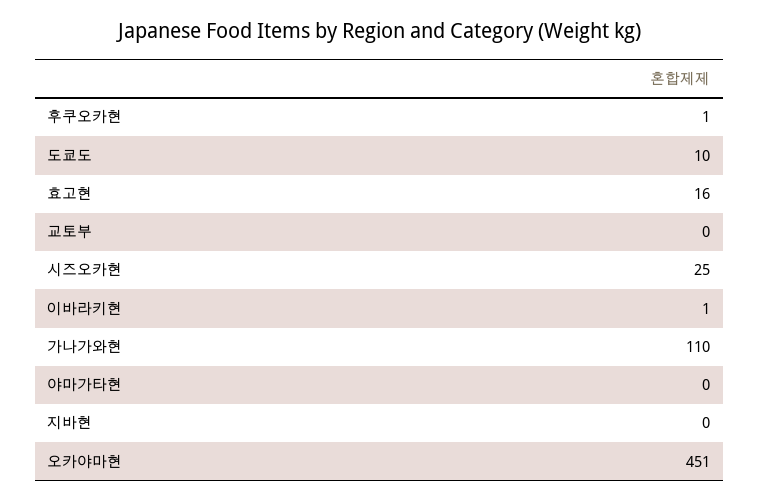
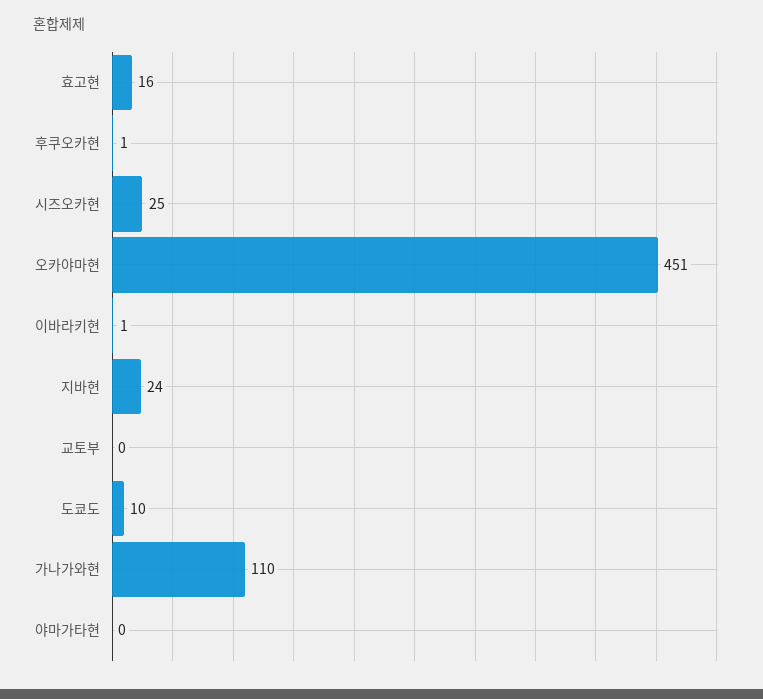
지바현: 0 -> 24

